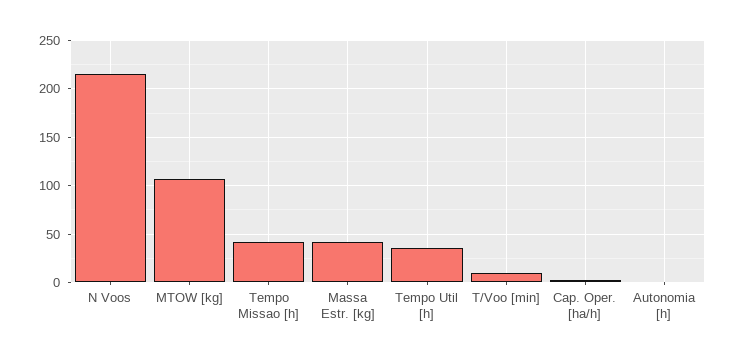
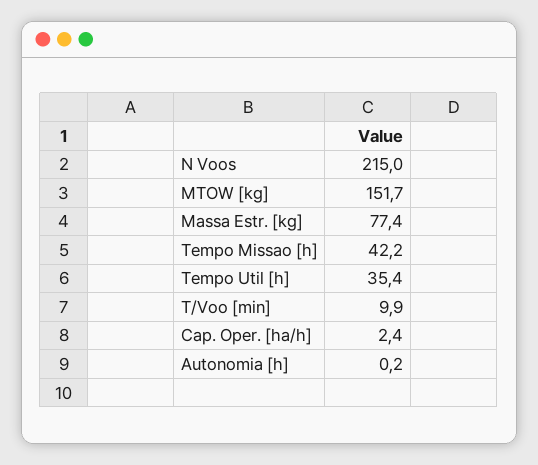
MTOW [kg]: 110 -> 151.7
Massa Estr. [kg]: 40 -> 77.4

